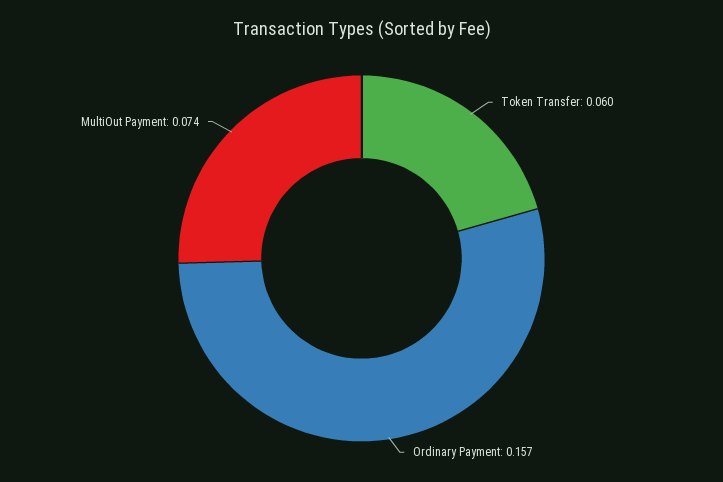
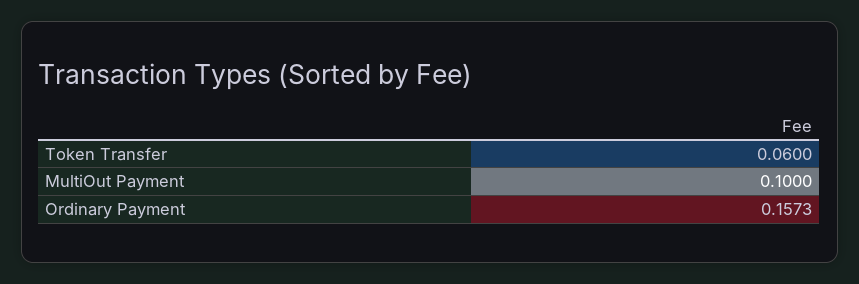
MultiOut Payment: 0.074 -> 0.1

